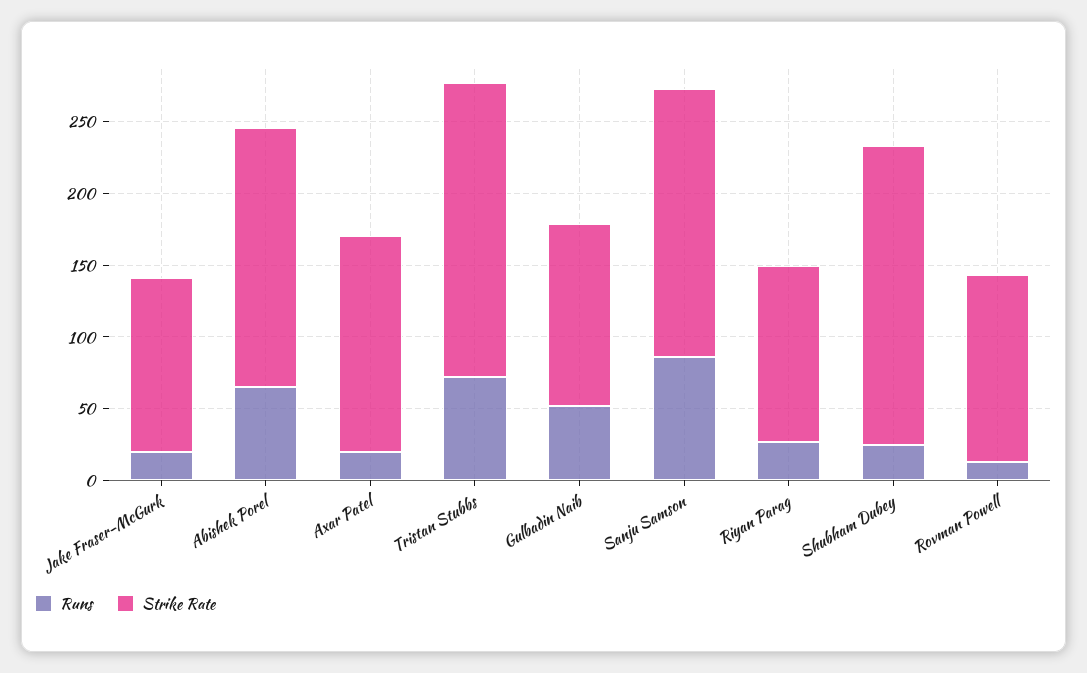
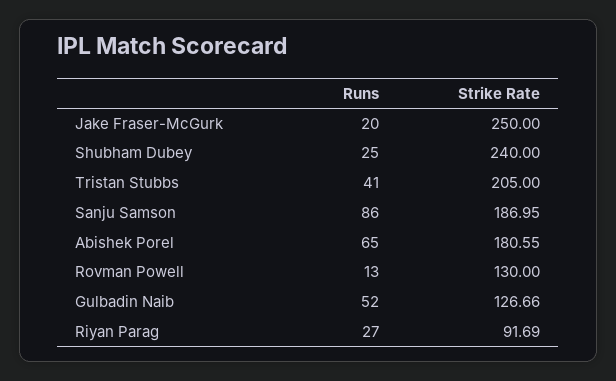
Strike Rate, Jake Fraser-McGurk: 120 -> 250
Runs, Axar Patel: 20 -> none
Strike Rate, Axar Patel: 150 -> none
Runs, Tristan Stubbs: 70 -> 41
Strike Rate, Riyan Parag: 120 -> 91.69
Strike Rate, Shubham Dubey: 210 -> 240

